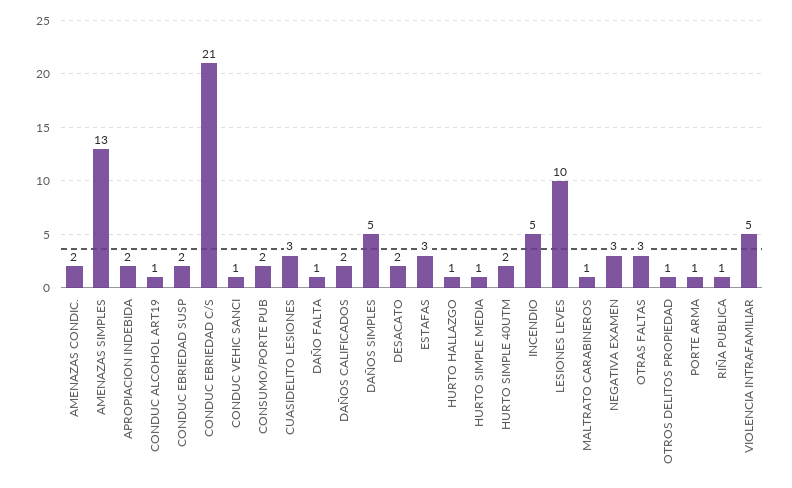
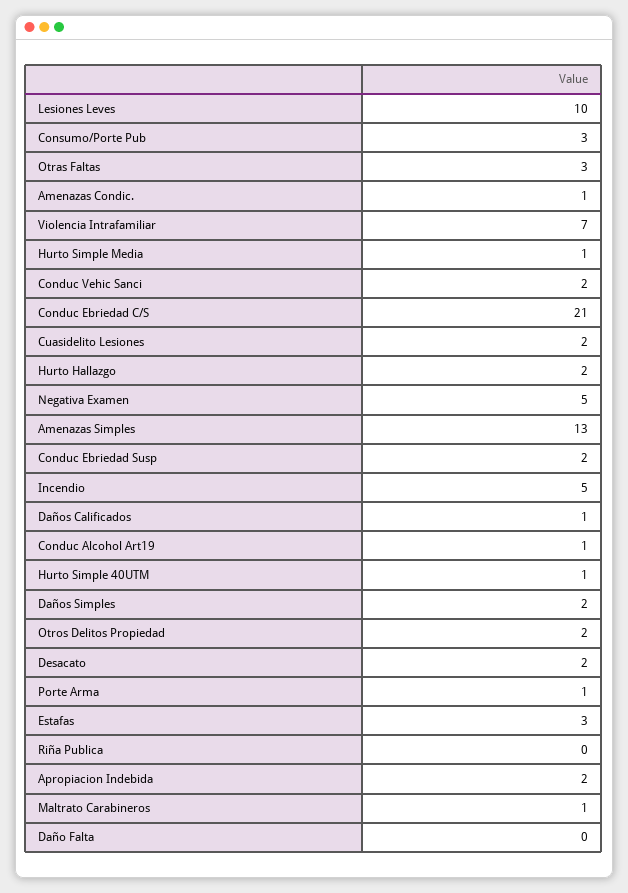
AMENAZAS CONDIC.: 2 -> 1
CONDUC VEHIC SANCI: 1 -> 2
CONSUMO/PORTE PUB: 2 -> 3
CUASIDELITO LESIONES: 3 -> 2
DAÑO FALTA: 1 -> 0
DAÑOS CALIFICADOS: 2 -> 1
DAÑOS SIMPLES: 5 -> 2
HURTO HALLAZGO: 1 -> 2
HURTO SIMPLE 40UTM: 2 -> 1
NEGATIVA EXAMEN: 3 -> 5
OTROS DELITOS PROPIEDAD: 1 -> 2
RIÑA PUBLICA: 1 -> 0
VIOLENCIA INTRAFAMILIAR: 5 -> 7

